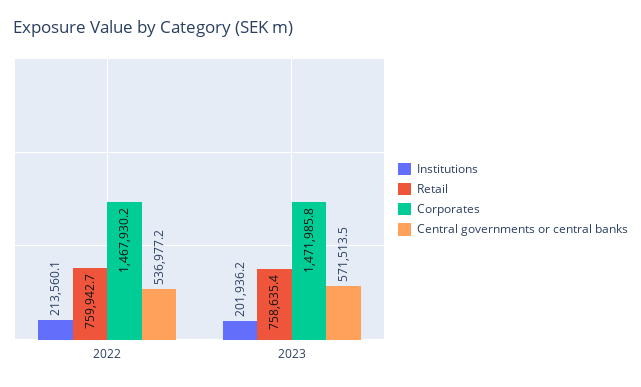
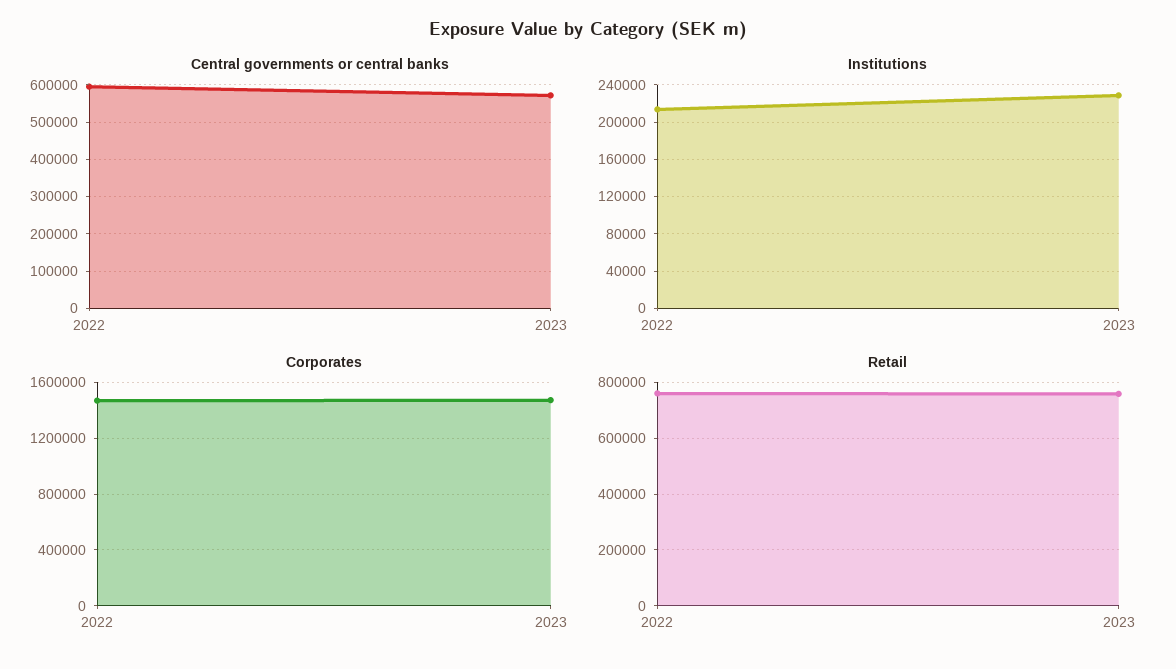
Central governments or central banks, 2022: 536977.2 -> 600000
Institutions, 2023: 201936.2 -> 230000

